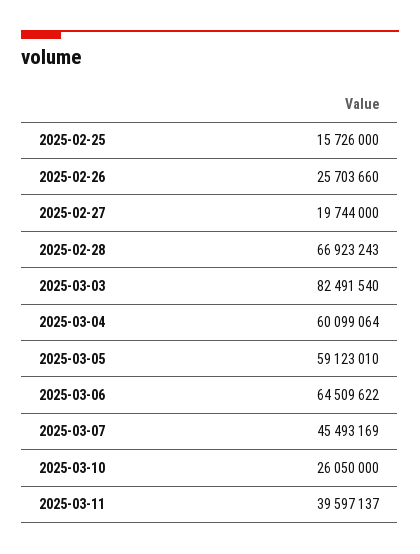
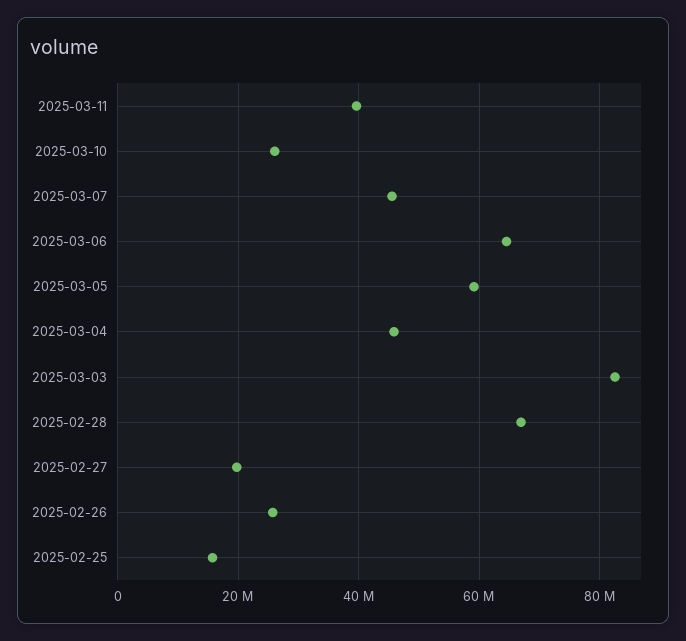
2025-03-04: 60099064 -> 46000000

